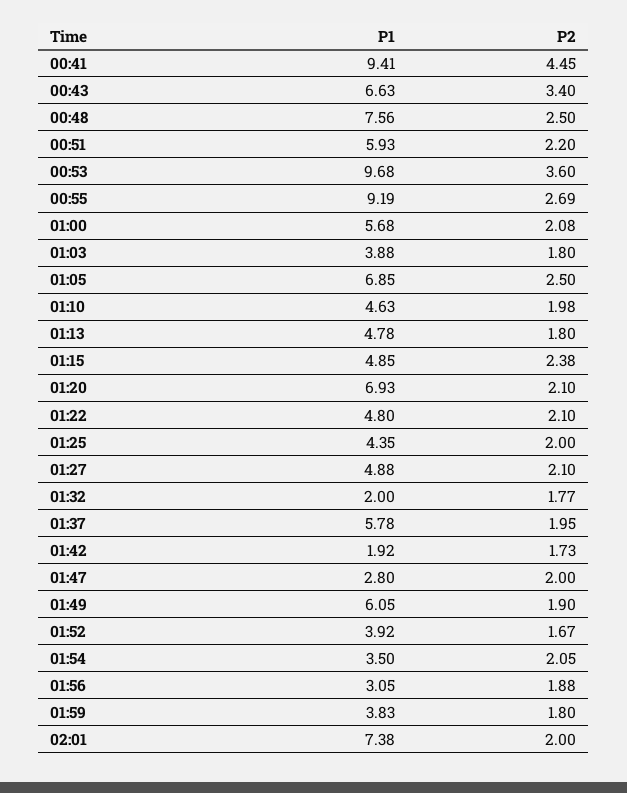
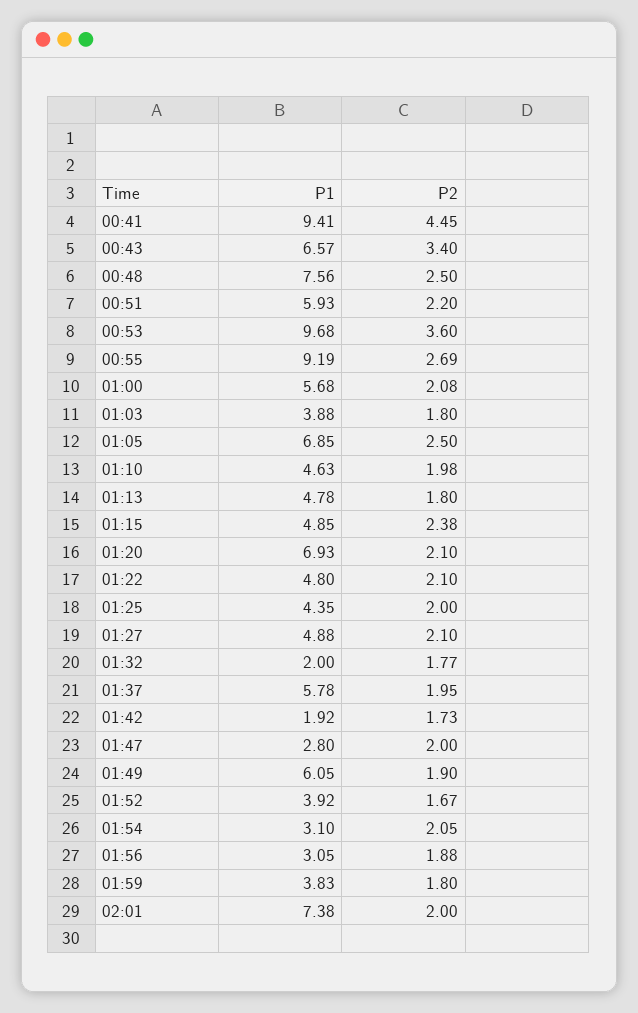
P1, 00:43: 6.63 -> 6.57
P1, 01:54: 3.5 -> 3.1

